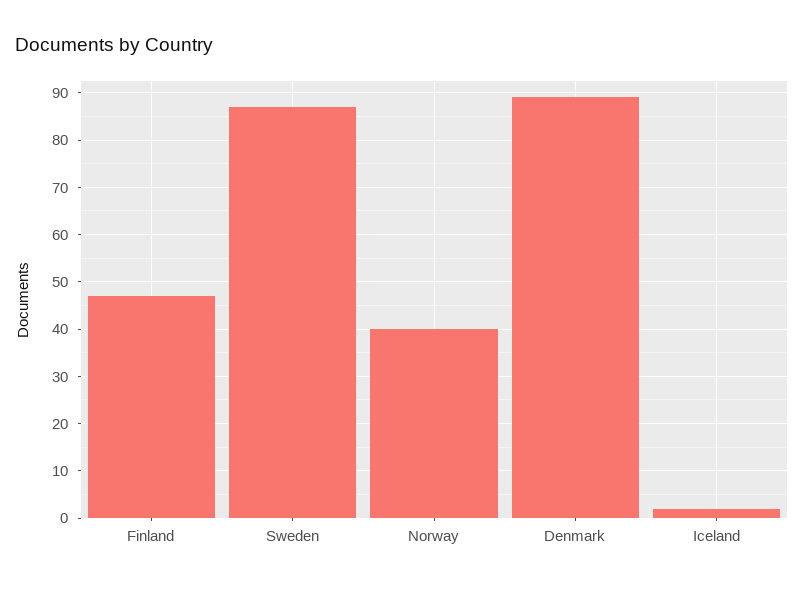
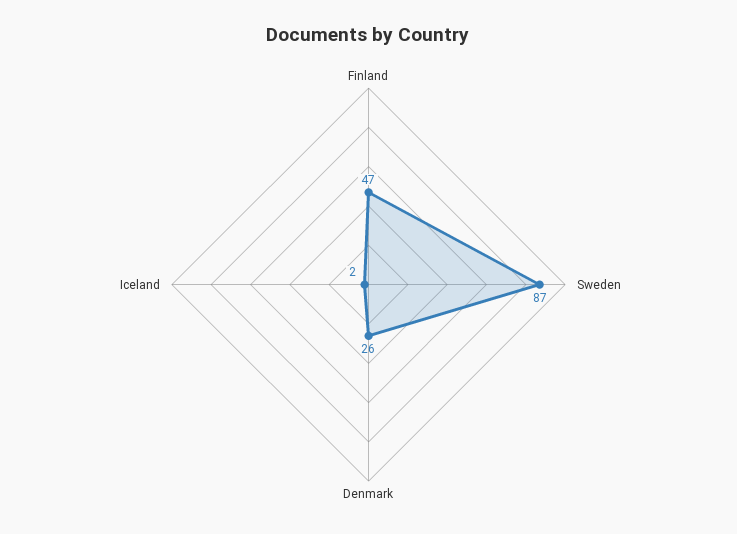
Norway: 40 -> none
Denmark: 90 -> 26

